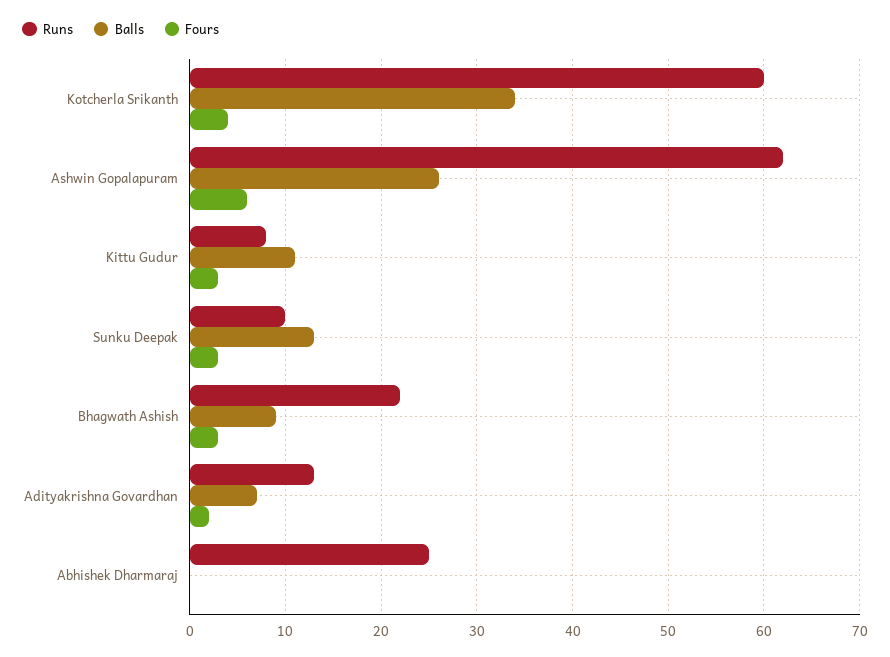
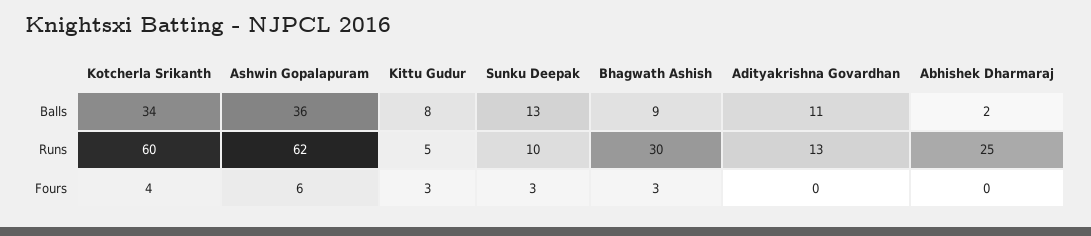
Balls, Ashwin Gopalapuram: 26 -> 36
Runs, Kittu Gudur: 8 -> 5
Balls, Kittu Gudur: 11 -> 8
Runs, Bhagwath Ashish: 22 -> 30
Balls, Adityakrishna Govardhan: 7 -> 11
Fours, Adityakrishna Govardhan: 2 -> 0
Balls, Abhishek Dharmaraj: 0 -> 2

